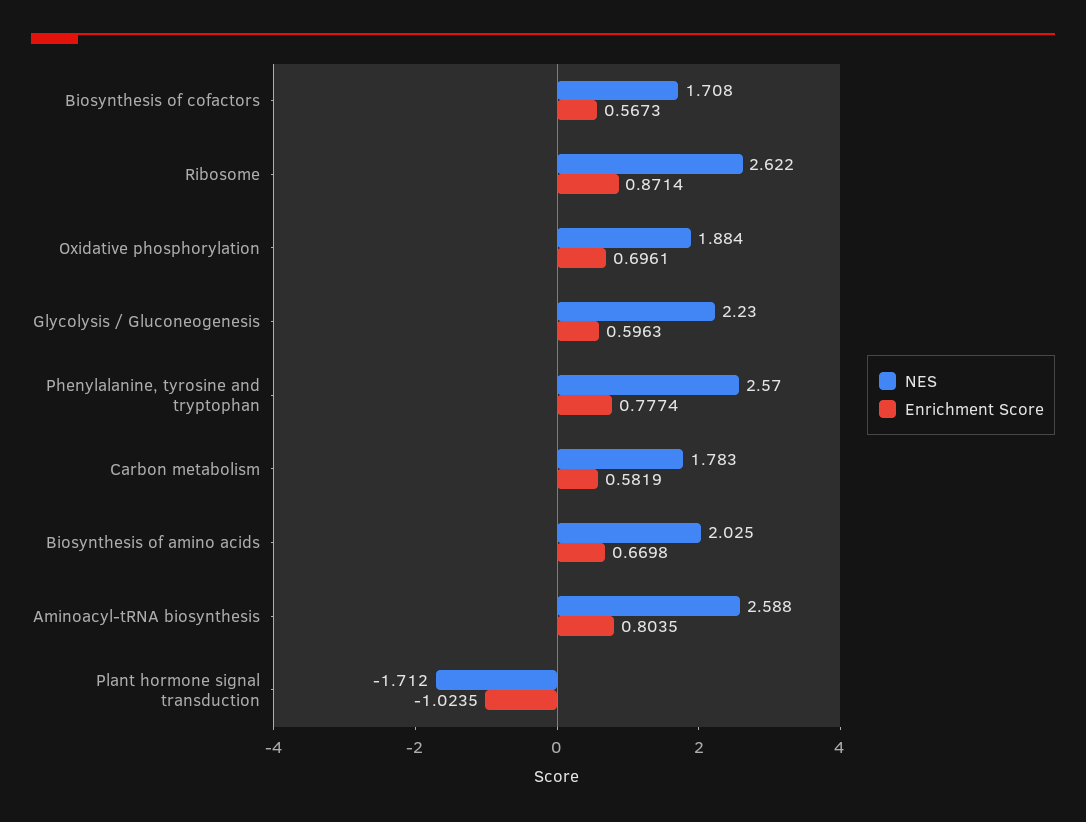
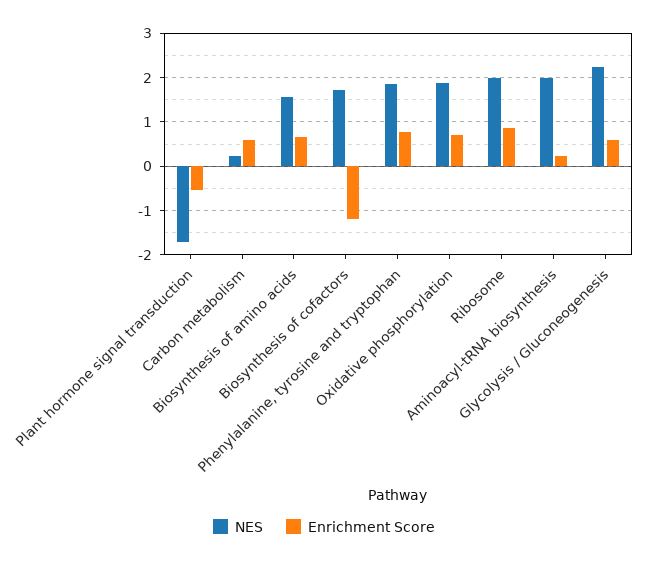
Enrichment Score, Biosynthesis of cofactors: 0.5673 -> -1.2
NES, Ribosome: 2.622 -> 2
NES, Phenylalanine, tyrosine and tryptophan: 2.57 -> 1.8
NES, Carbon metabolism: 1.783 -> 0.2
NES, Biosynthesis of amino acids: 2.025 -> 1.6
NES, Aminoacyl-tRNA biosynthesis: 2.588 -> 2
Enrichment Score, Aminoacyl-tRNA biosynthesis: 0.8035 -> 0.2
Enrichment Score, Plant hormone signal transduction: -1.0235 -> -0.6

